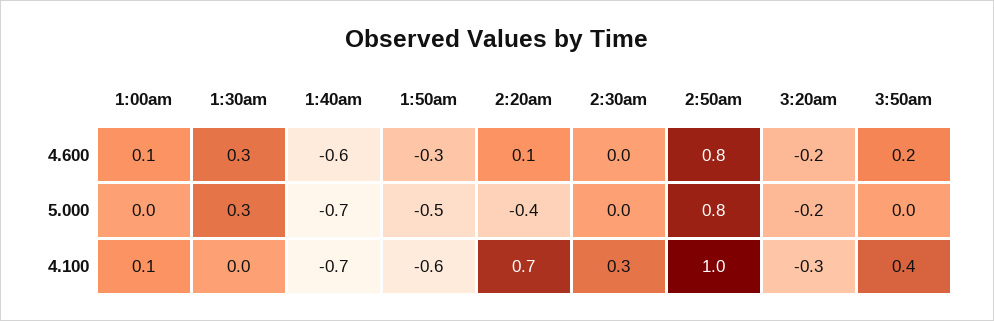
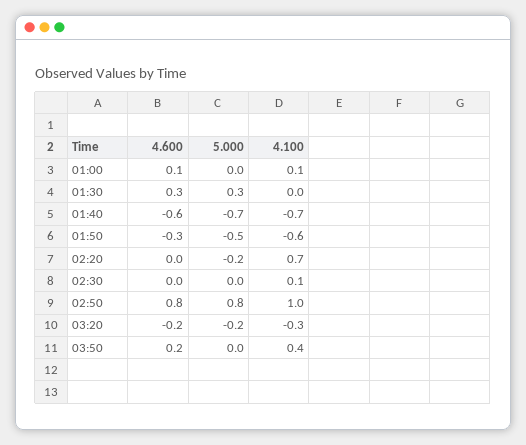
2:20am, 4.600: 0.1 -> 0
2:20am, 5.000: -0.4 -> -0.2
2:30am, 4.100: 0.3 -> 0.1

